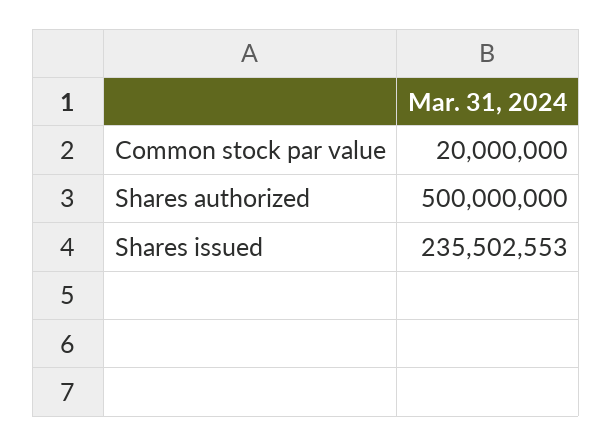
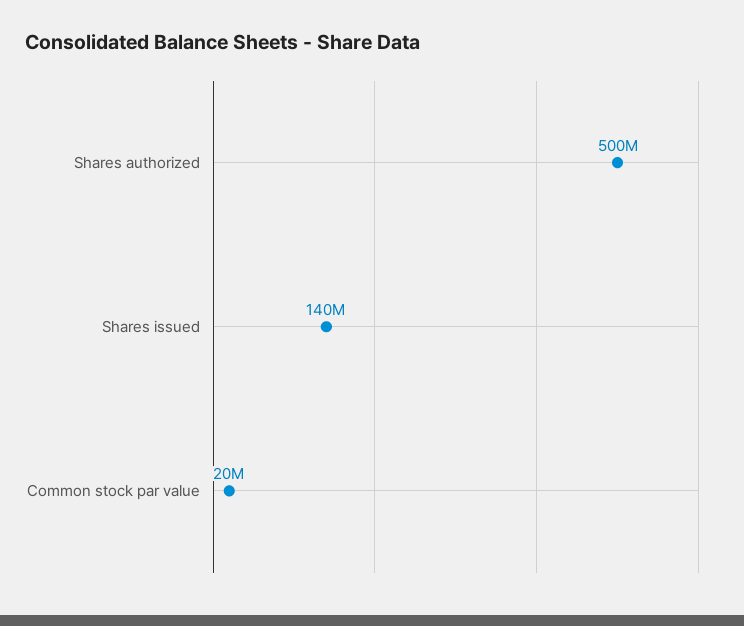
Shares issued: 235502553 -> 140000000

